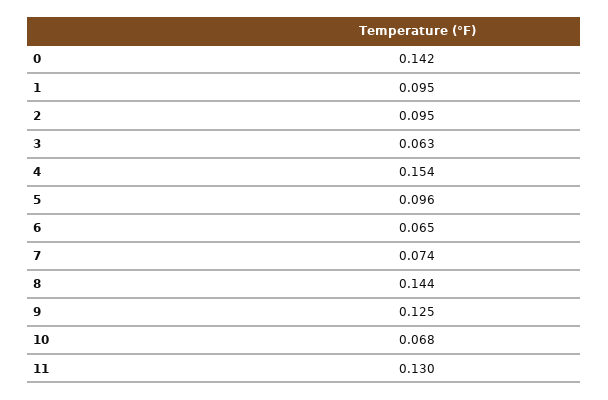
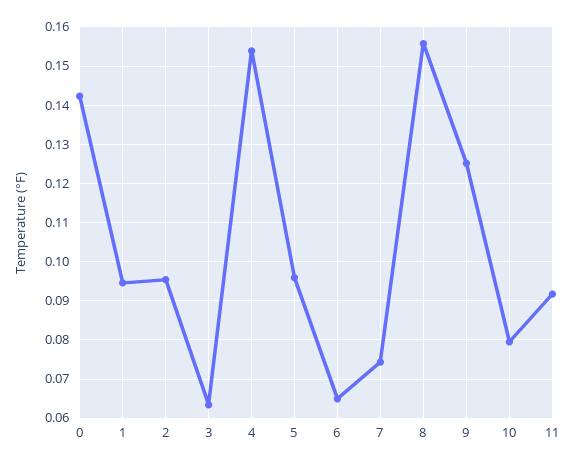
8: 0.144 -> 0.156
10: 0.068 -> 0.08
11: 0.13 -> 0.092

